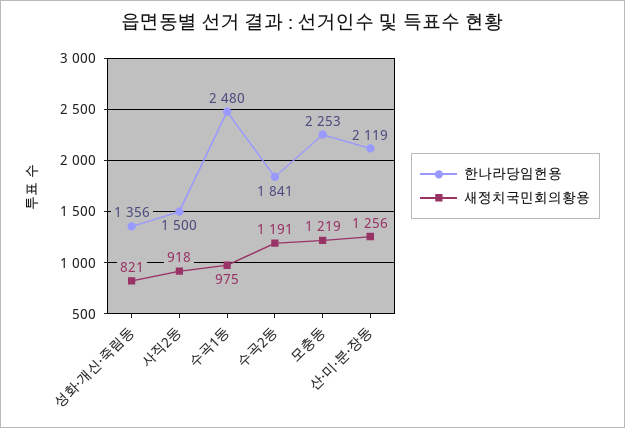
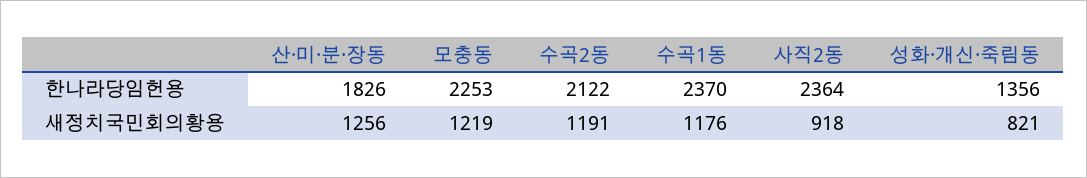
한나라당임헌용, 사직2동: 1500 -> 2364
한나라당임헌용, 수곡1동: 2480 -> 2370
새정치국민회의황용, 수곡1동: 975 -> 1176
한나라당임헌용, 수곡2동: 1841 -> 2122
한나라당임헌용, 산·미·분·장동: 2119 -> 1826

